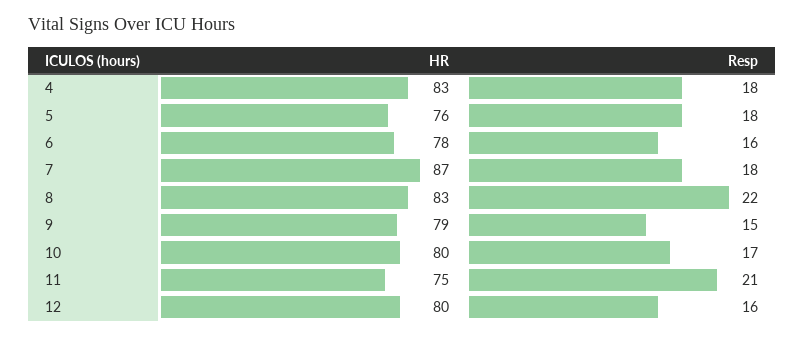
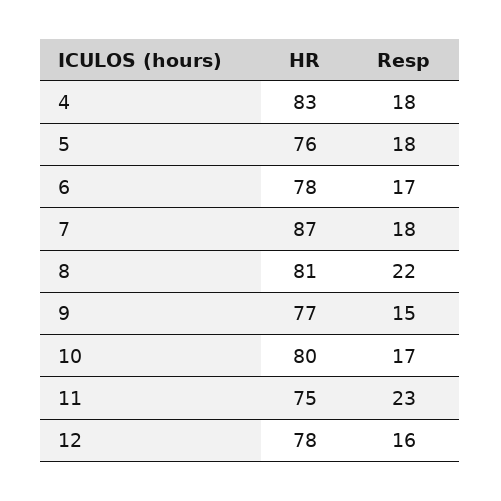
Resp, 6: 16 -> 17
HR, 8: 83 -> 81
HR, 9: 79 -> 77
Resp, 11: 21 -> 23
HR, 12: 80 -> 78

